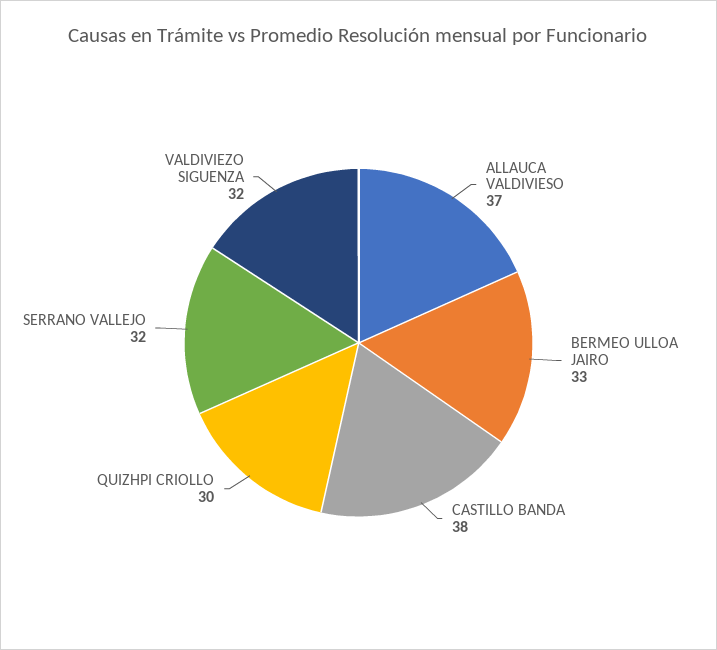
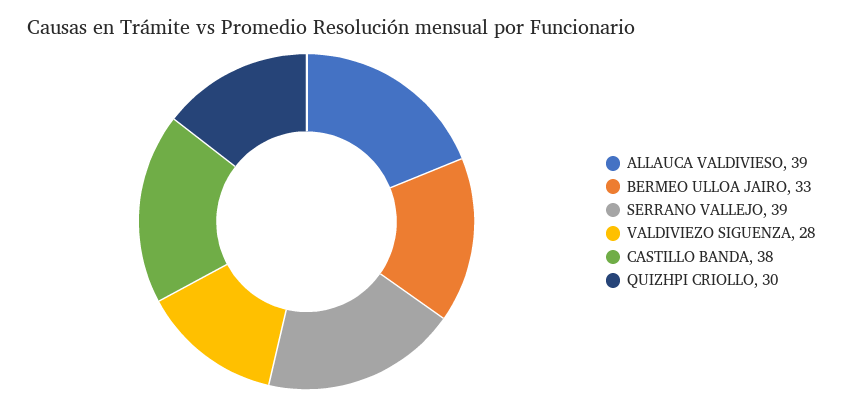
ALLAUCA VALDIVIESO: 37 -> 39
SERRANO VALLEJO: 32 -> 39
VALDIVIEZO SIGUENZA: 32 -> 28

